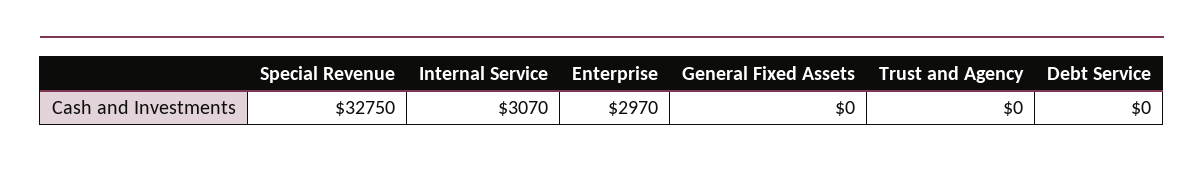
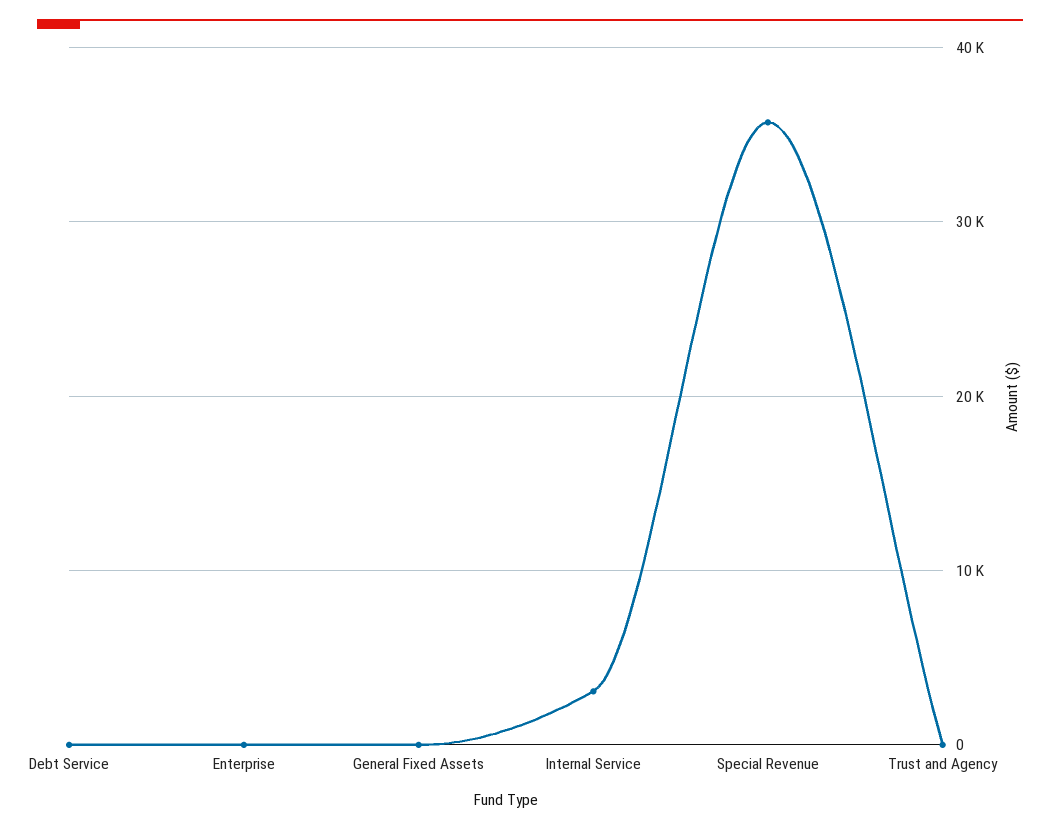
Special Revenue: 32750 -> 36000
Enterprise: 2970 -> 0

